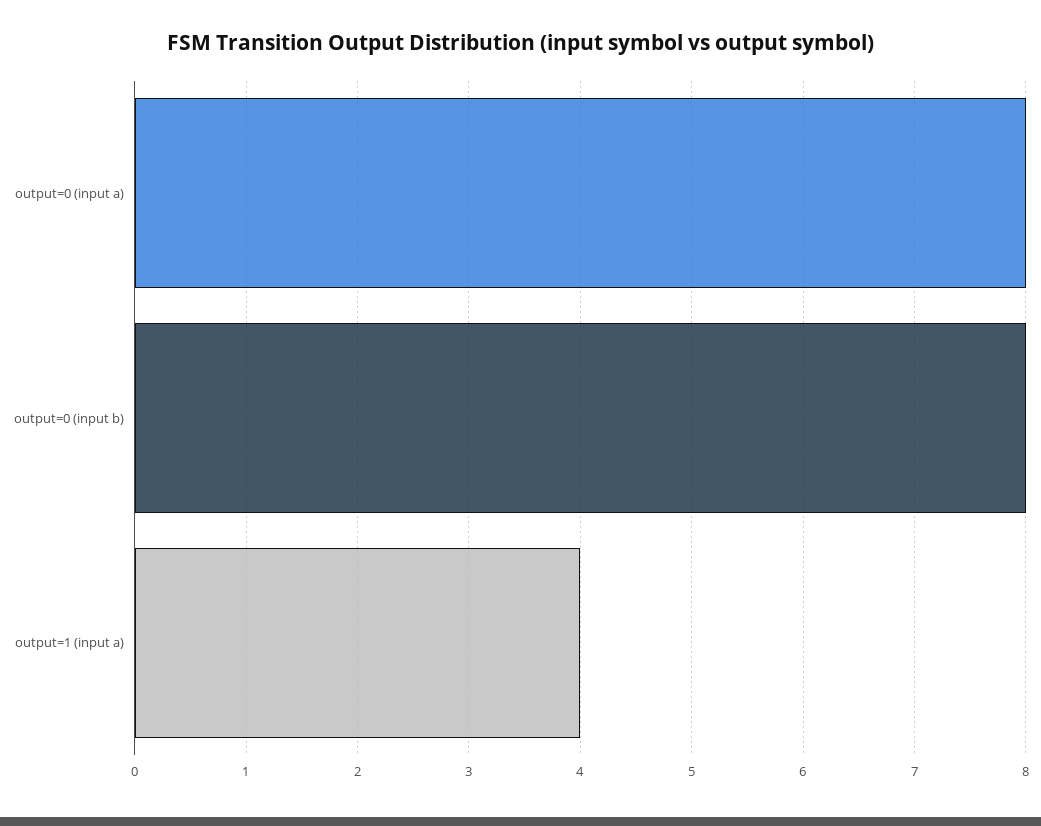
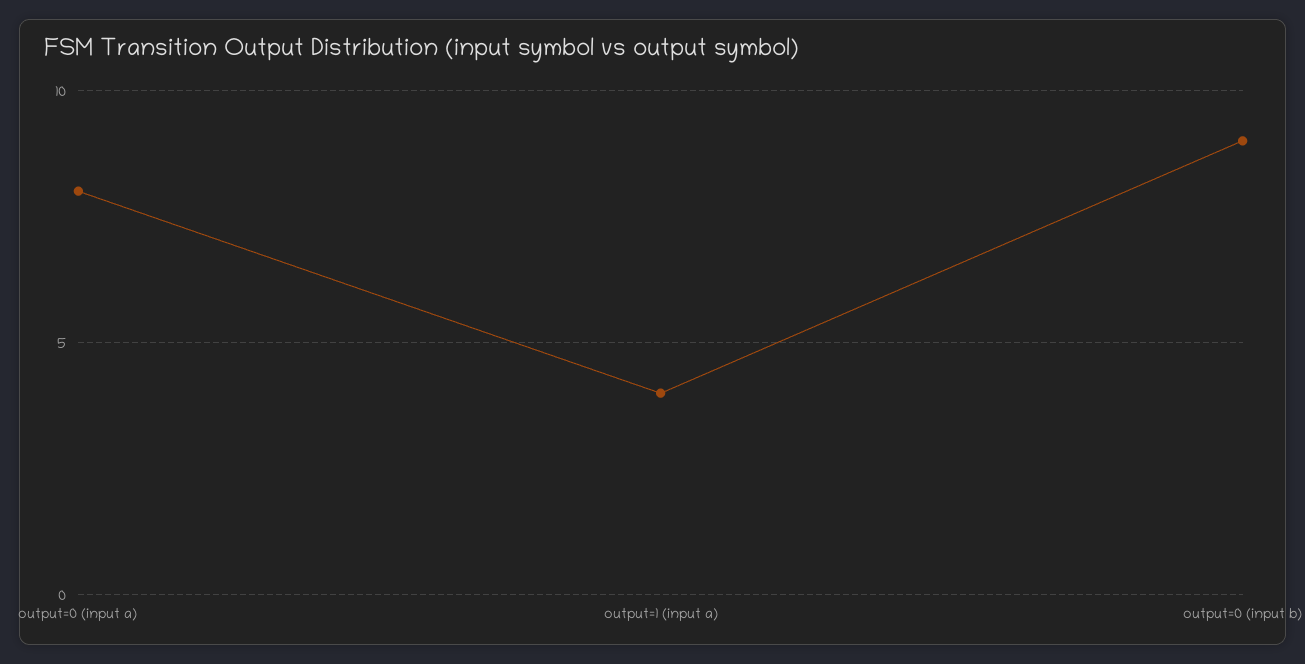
output=0 (input b): 8 -> 9

